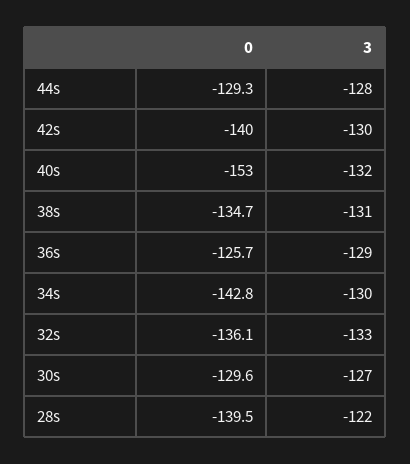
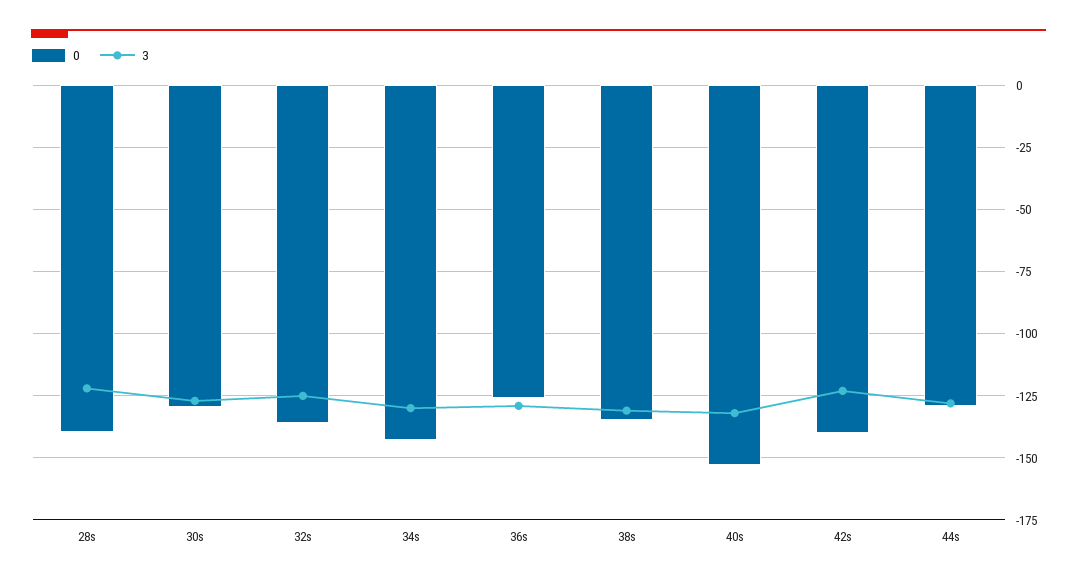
3, 42s: -130 -> -122.5
3, 32s: -133 -> -125

